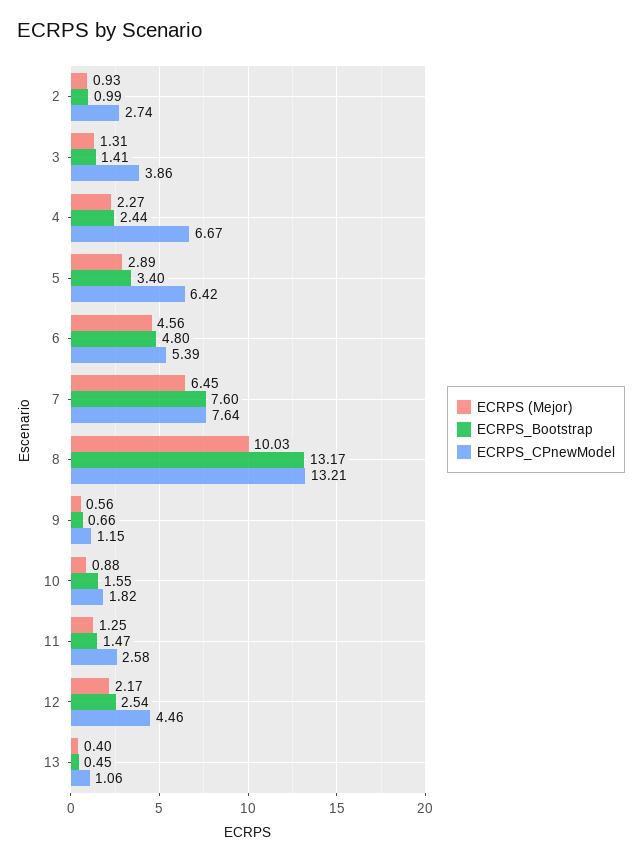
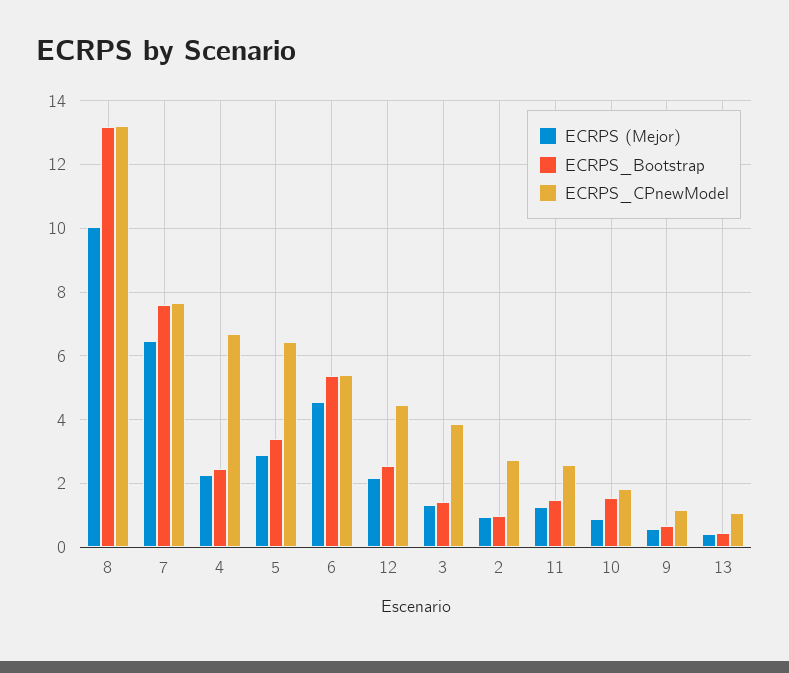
ECRPS_Bootstrap, 6: 4.8 -> 5.4

